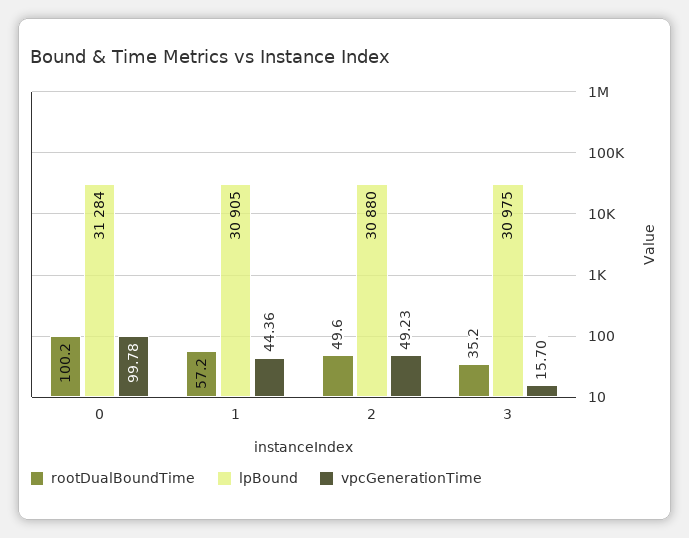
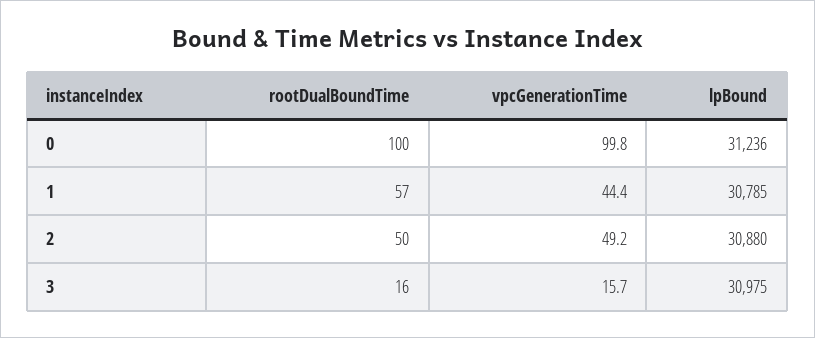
lpBound, 0: 31284 -> 31236
lpBound, 1: 30905 -> 30785
rootDualBoundTime, 3: 35.2 -> 16

